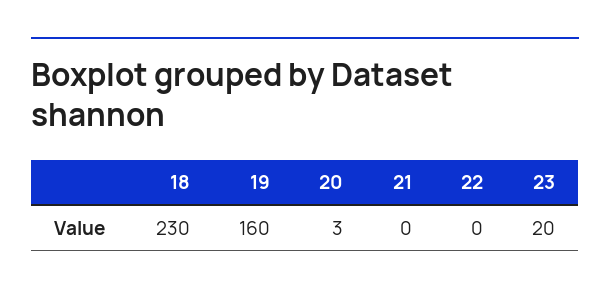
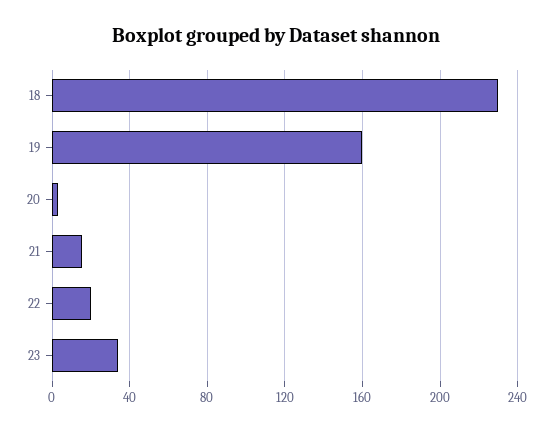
21: 0 -> 15
22: 0 -> 20
23: 20 -> 35

